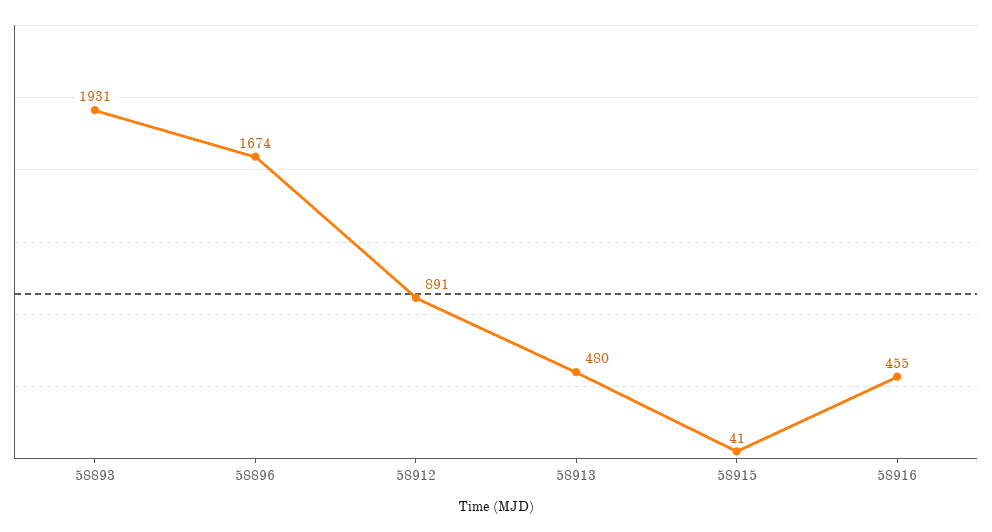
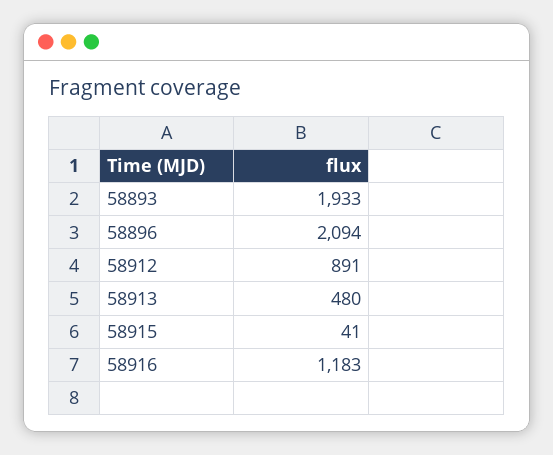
58893: 1931 -> 1933
58896: 1674 -> 2094
58916: 455 -> 1183

